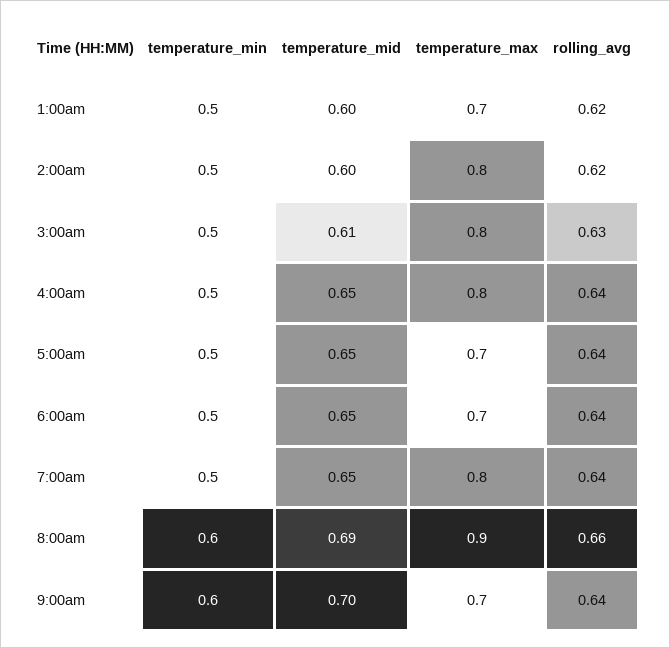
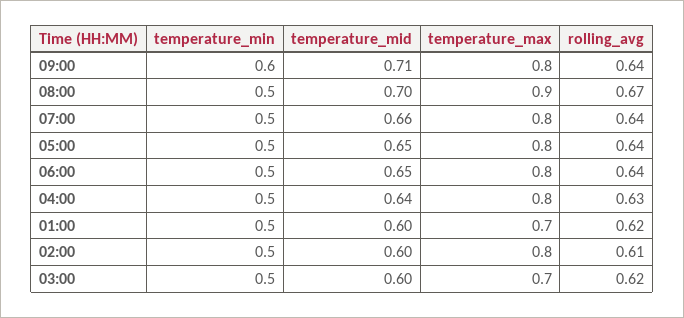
rolling_avg, 2:00am: 0.62 -> 0.61
temperature_mid, 3:00am: 0.61 -> 0.6
temperature_max, 3:00am: 0.8 -> 0.7
rolling_avg, 3:00am: 0.63 -> 0.62
temperature_mid, 4:00am: 0.65 -> 0.64
rolling_avg, 4:00am: 0.64 -> 0.63
temperature_max, 5:00am: 0.7 -> 0.8
temperature_max, 6:00am: 0.7 -> 0.8
temperature_mid, 7:00am: 0.65 -> 0.66
temperature_min, 8:00am: 0.6 -> 0.5
temperature_mid, 8:00am: 0.69 -> 0.7
rolling_avg, 8:00am: 0.66 -> 0.67
temperature_mid, 9:00am: 0.7 -> 0.71
temperature_max, 9:00am: 0.7 -> 0.8

